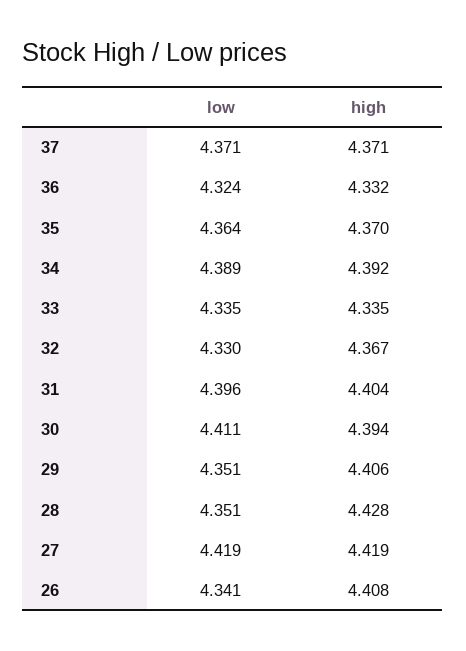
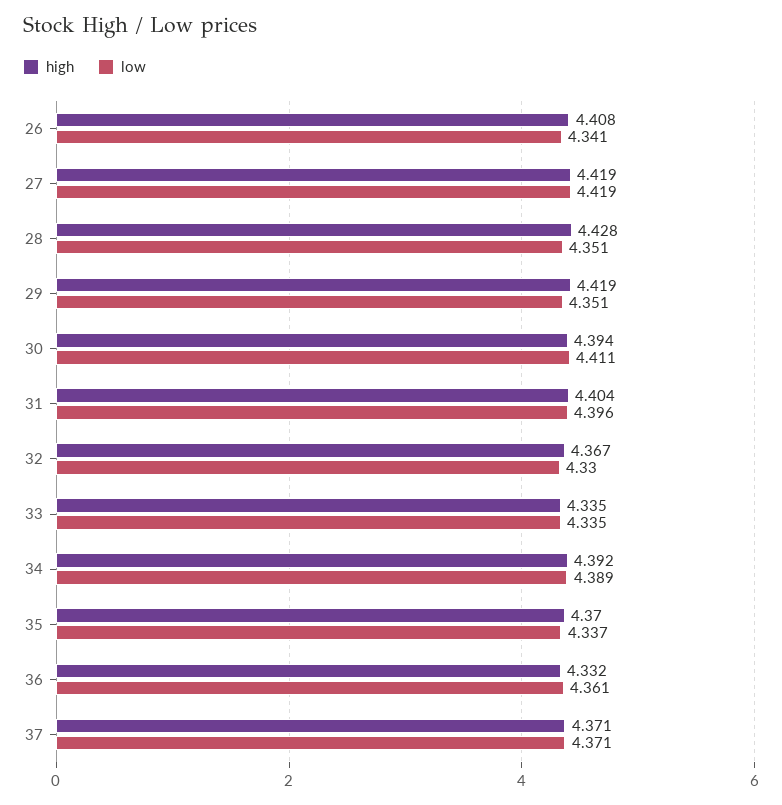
low, 36: 4.324 -> 4.361
low, 35: 4.364 -> 4.337
high, 29: 4.406 -> 4.419

